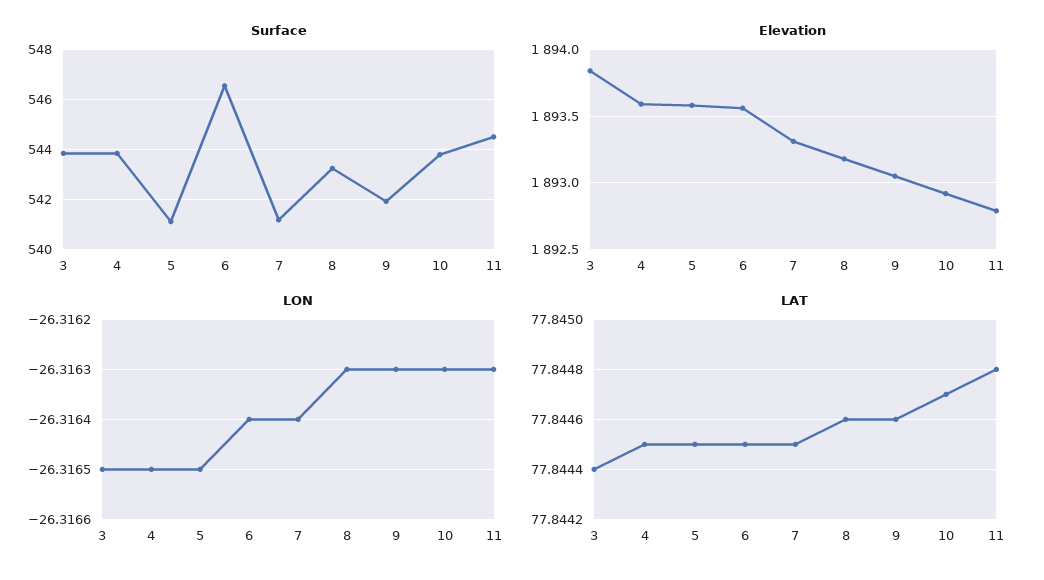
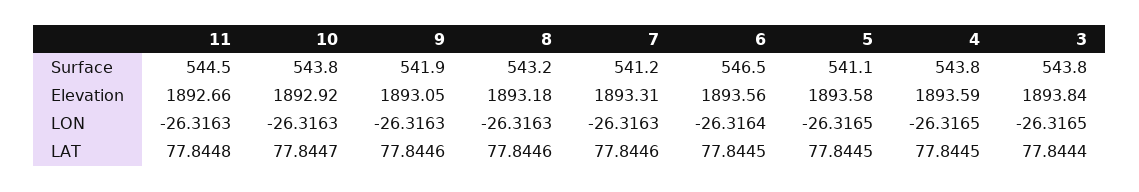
Elevation, 11: 1892.8 -> 1892.66
LON, 7: -26.3164 -> -26.3163
LAT, 7: 77.8445 -> 77.8446

